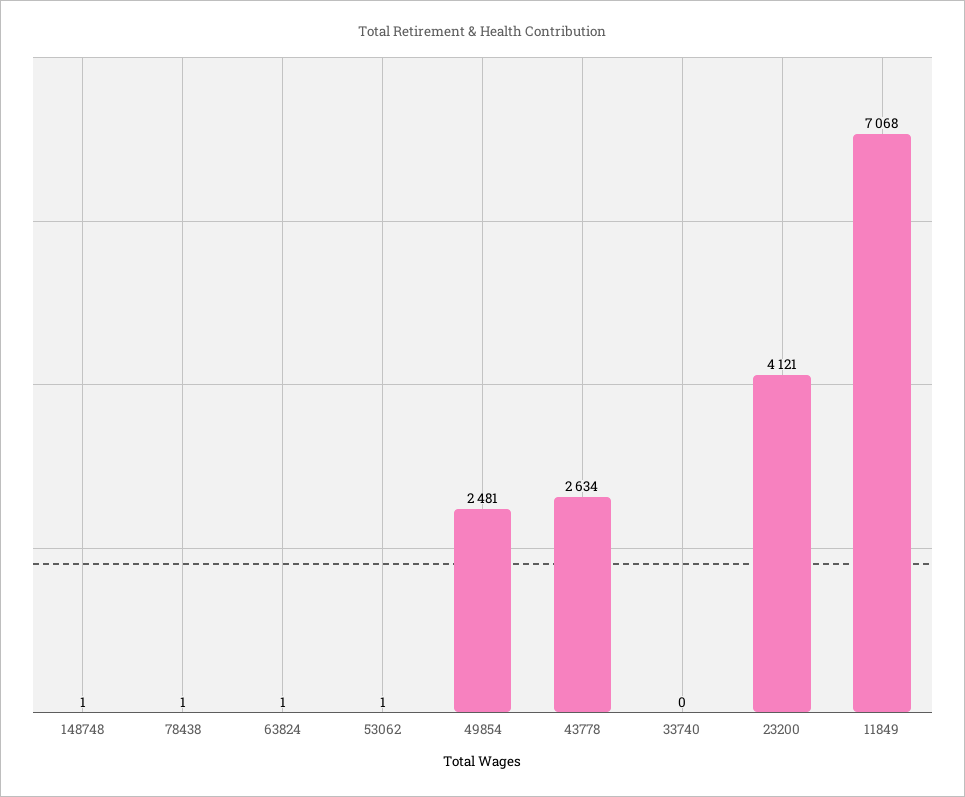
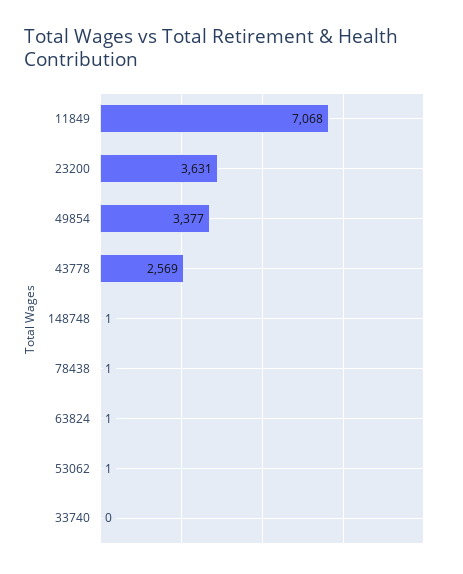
49854: 2481 -> 3377
43778: 2634 -> 2569
23200: 4121 -> 3631

